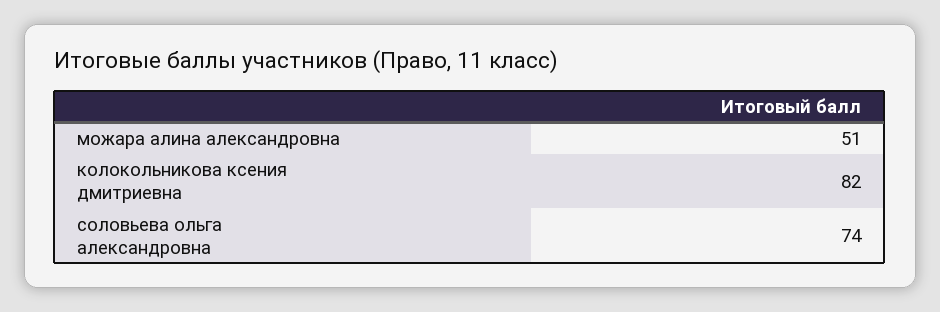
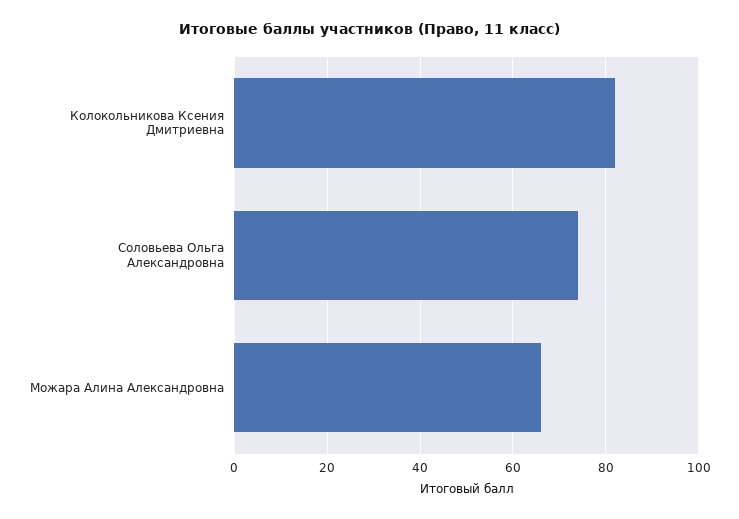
можара алина александровна: 51 -> 65

